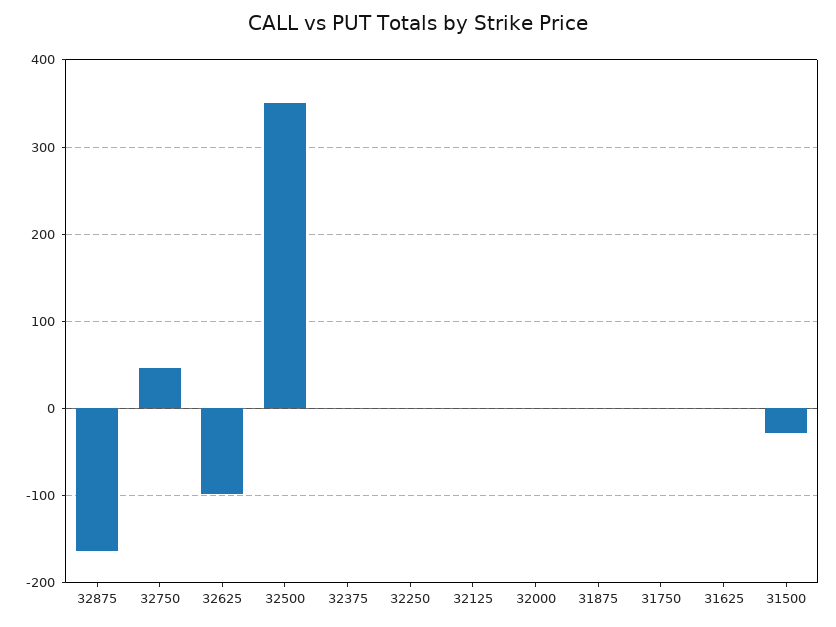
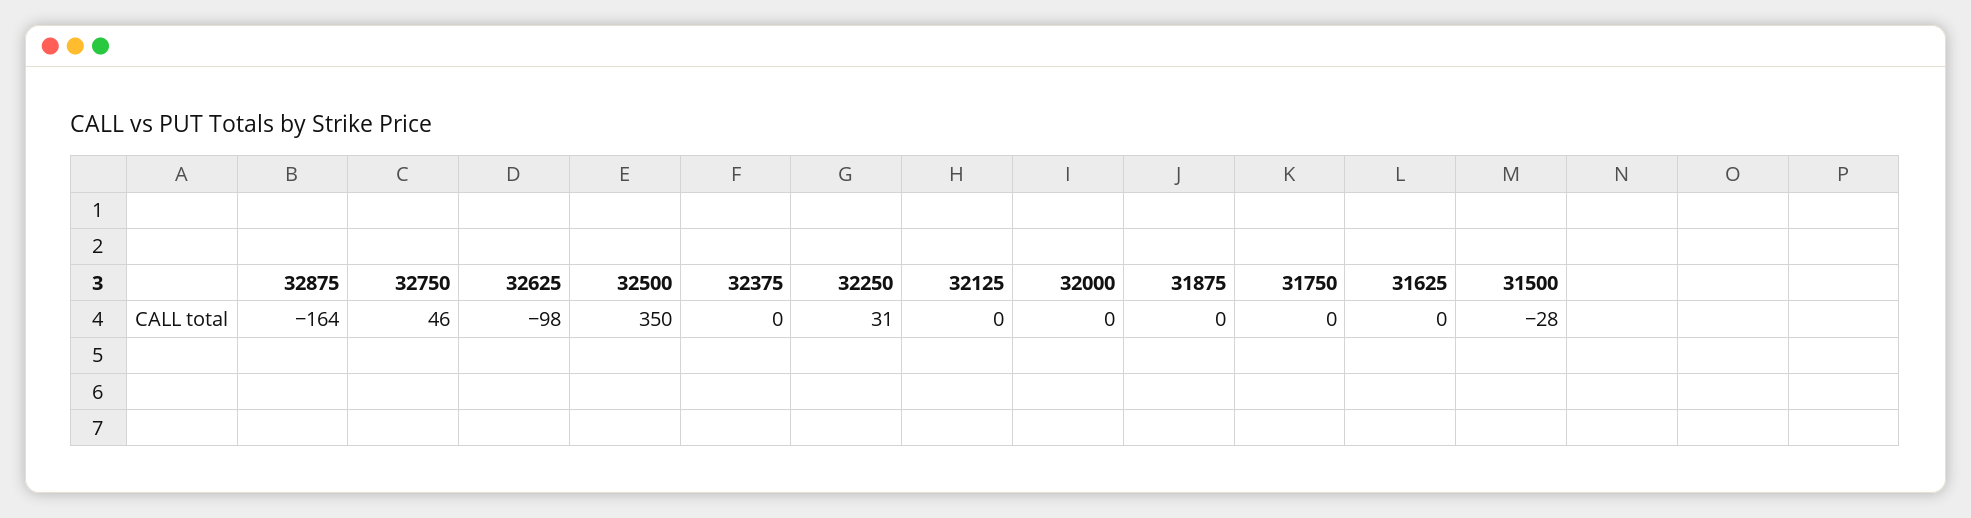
32250: 0 -> 31

